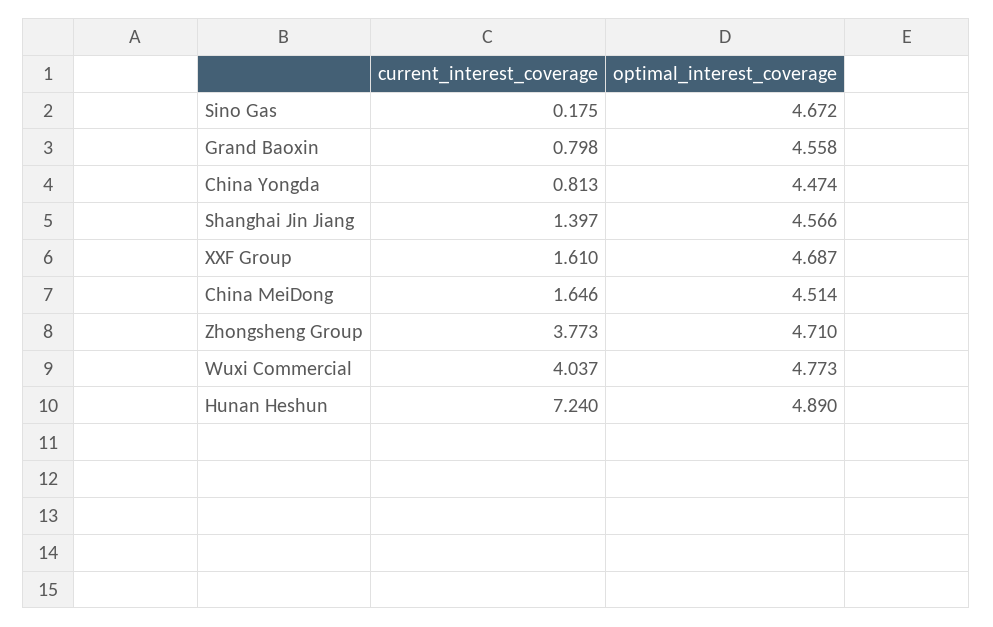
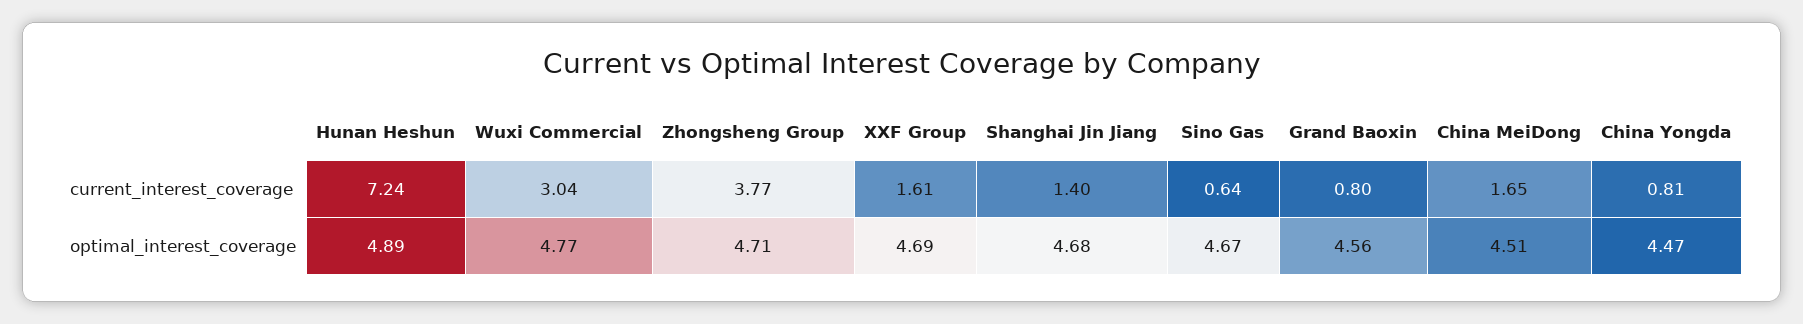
current_interest_coverage, Sino Gas: 0.175 -> 0.64
optimal_interest_coverage, Shanghai Jin Jiang: 4.566 -> 4.68
current_interest_coverage, Wuxi Commercial: 4.037 -> 3.04

